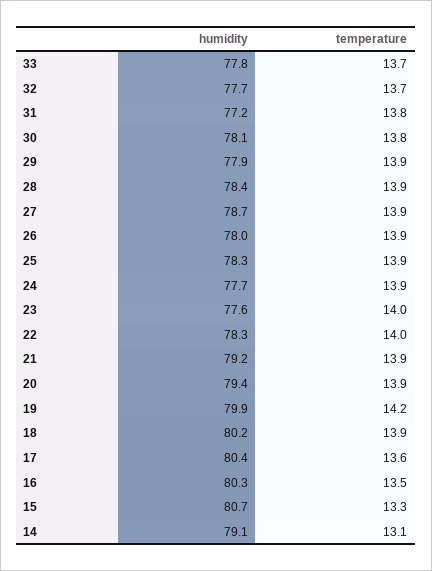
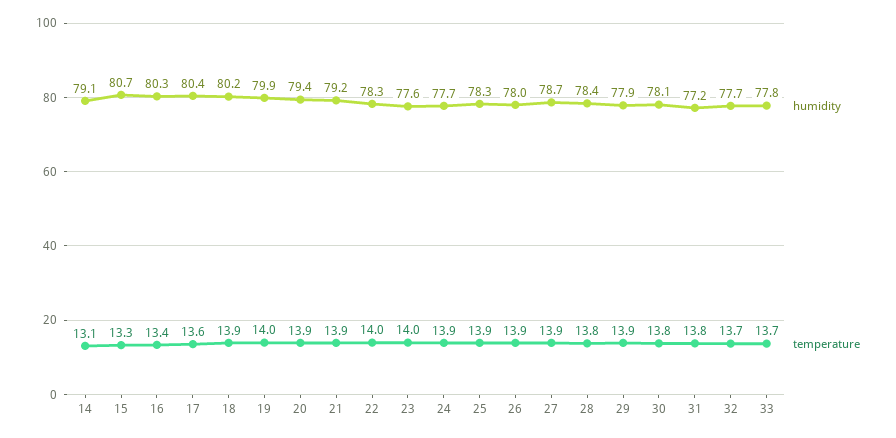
temperature, 28: 13.9 -> 13.8
temperature, 19: 14.2 -> 14
temperature, 16: 13.5 -> 13.4

